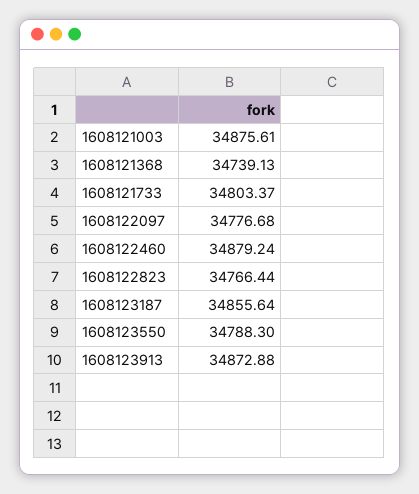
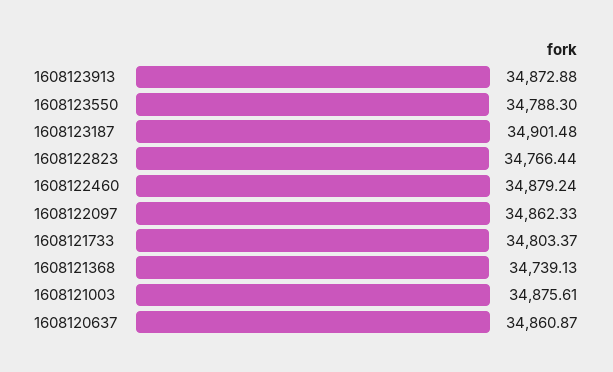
1608122097: 34776.68 -> 34862.33
1608123187: 34855.64 -> 34901.48
1608120637: none -> 34860.87

